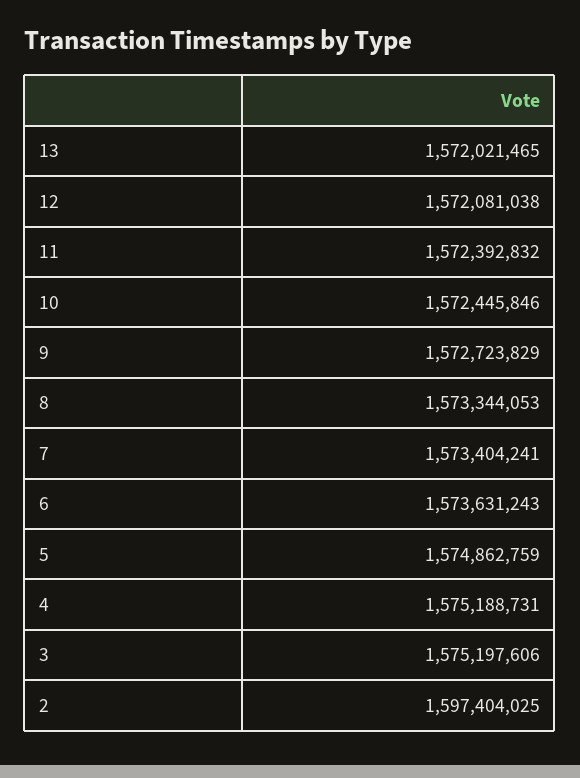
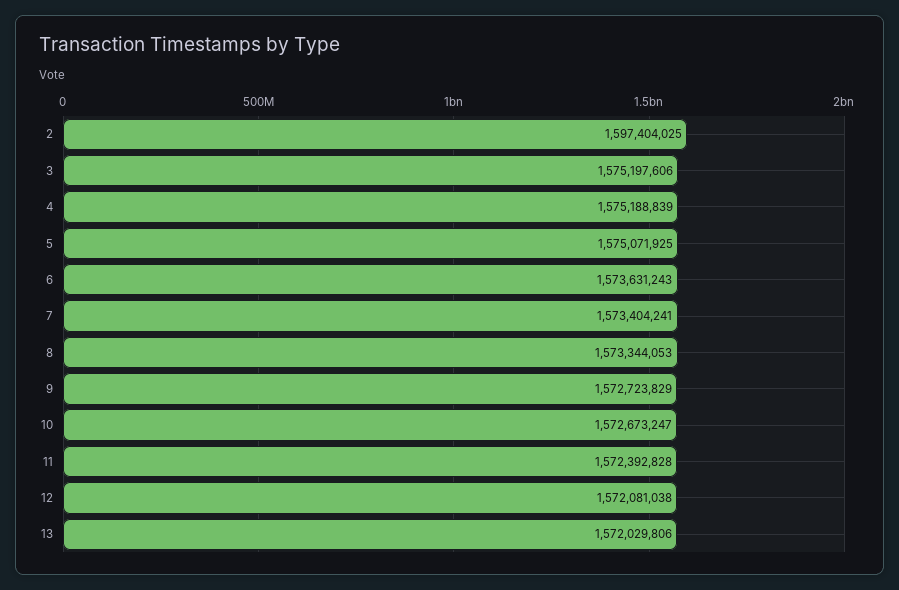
13: 1572021465 -> 1572029806
11: 1572392832 -> 1572392828
10: 1572445846 -> 1572673247
5: 1574862759 -> 1575071925
4: 1575188731 -> 1575188839

